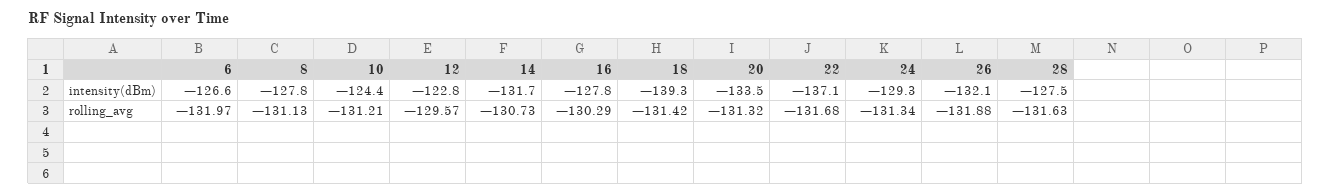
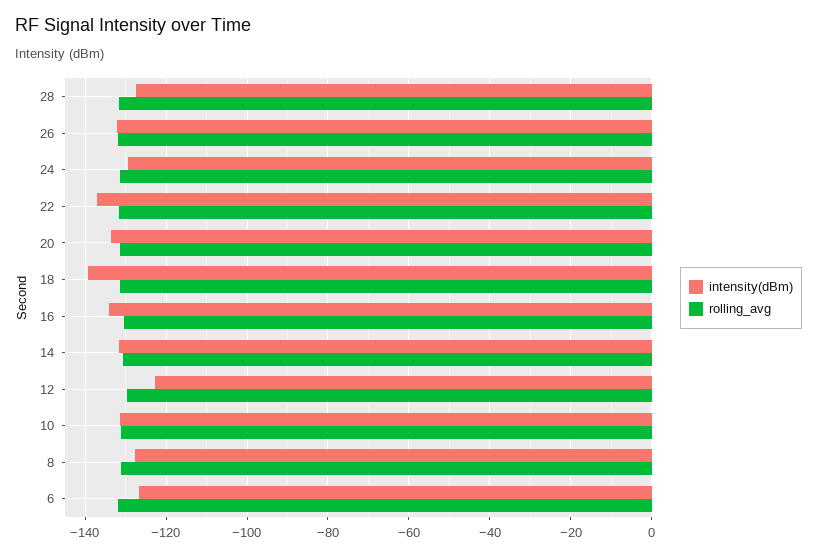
intensity(dBm), 10: -124.4 -> -132
intensity(dBm), 16: -127.8 -> -134

